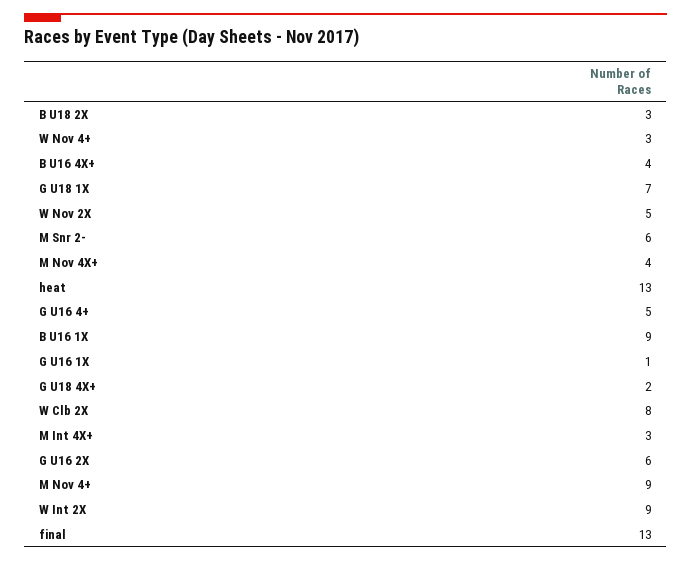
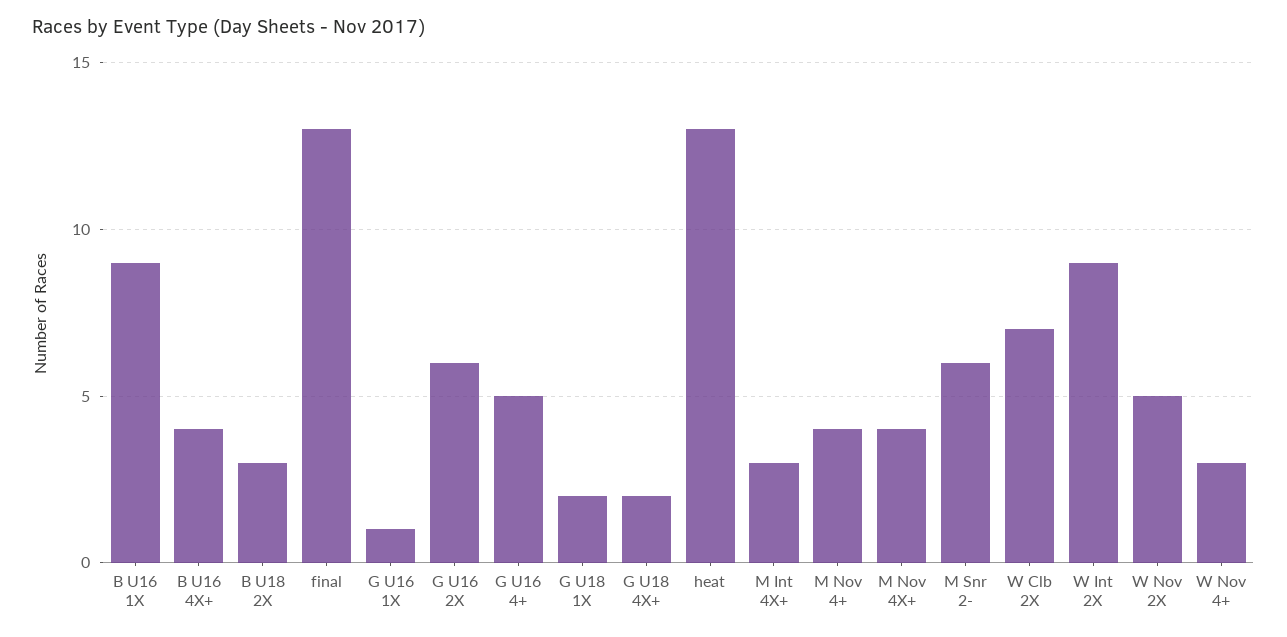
G U18 1X: 7 -> 2
W Clb 2X: 8 -> 7
M Nov 4+: 9 -> 4

